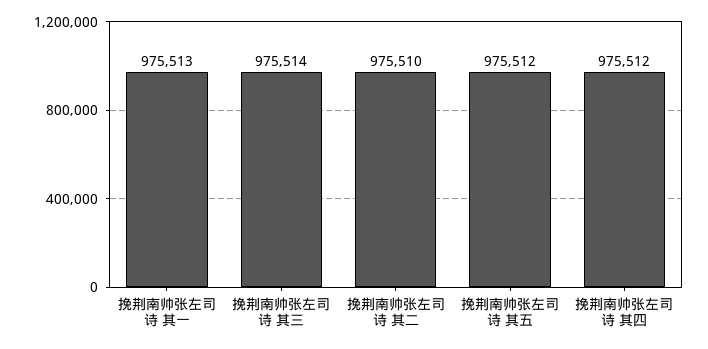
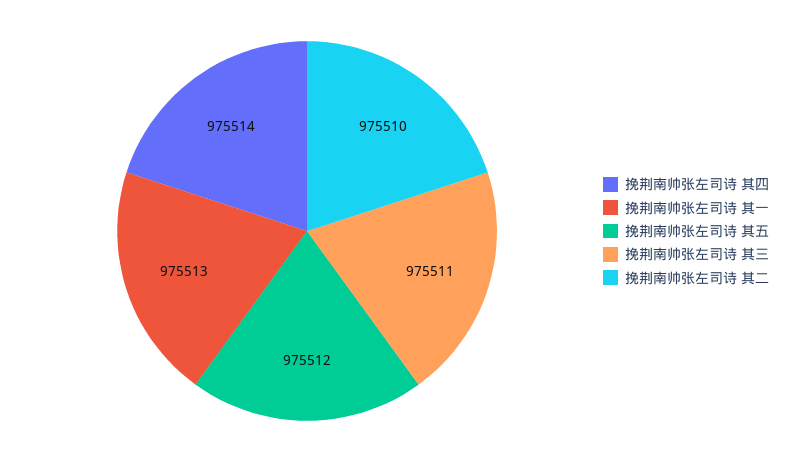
挽荆南帅张左司诗 其三: 975514 -> 975511
挽荆南帅张左司诗 其四: 975512 -> 975514

